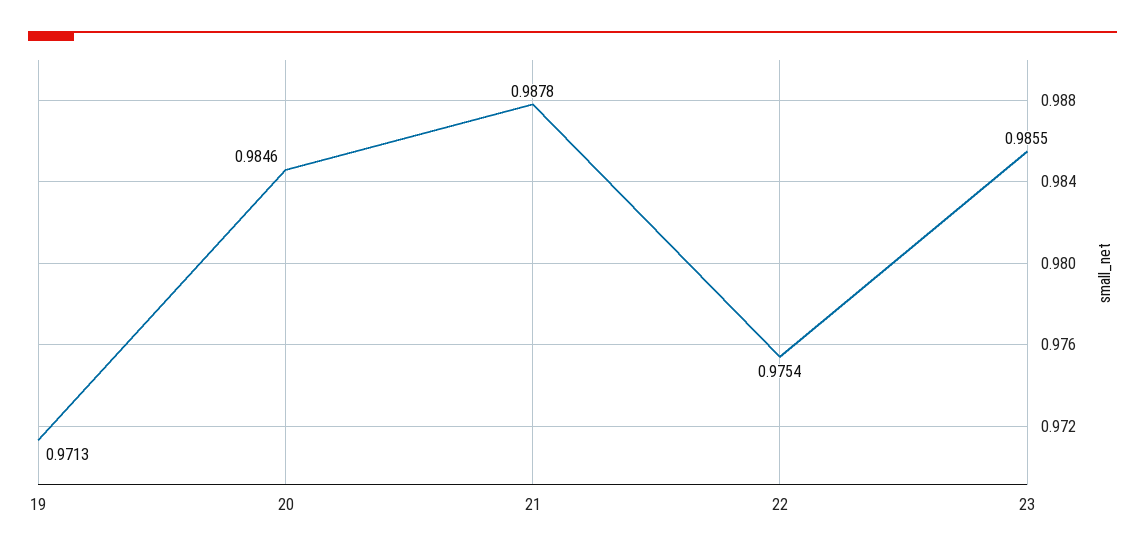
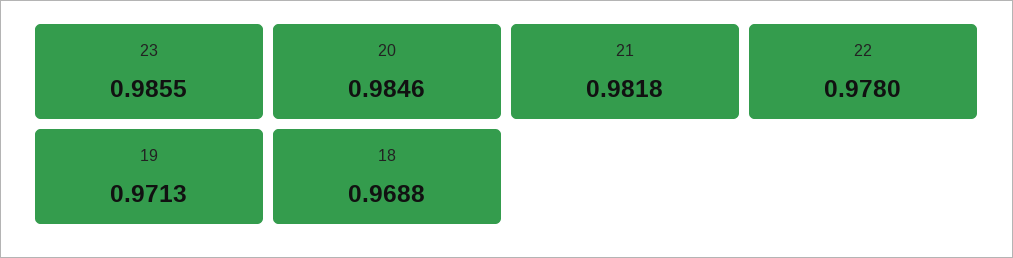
21: 0.9878 -> 0.9818
22: 0.9754 -> 0.978
18: none -> 0.9688

